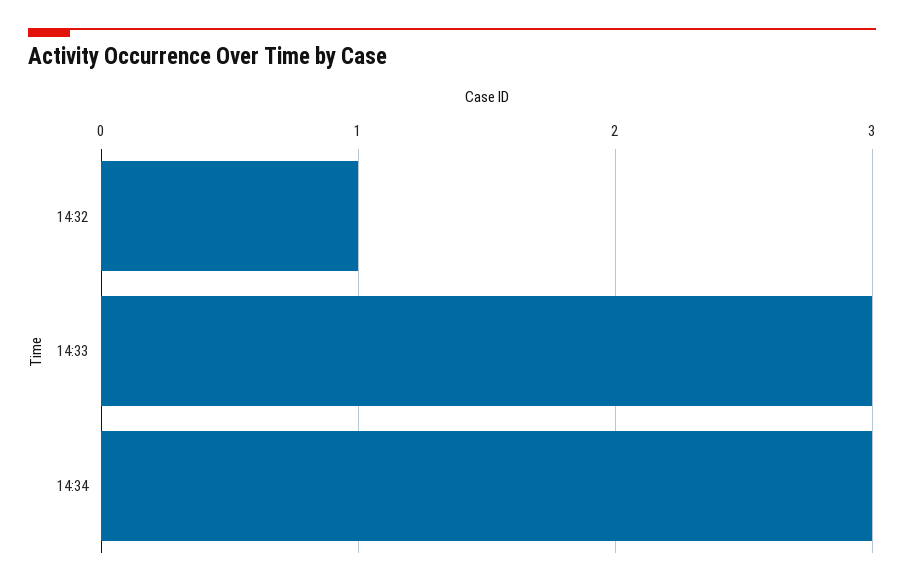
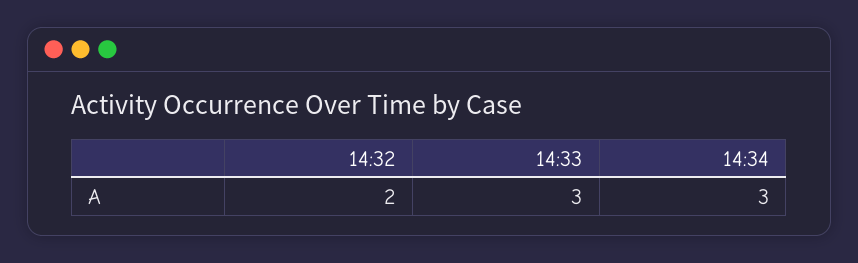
14:32: 1 -> 2

